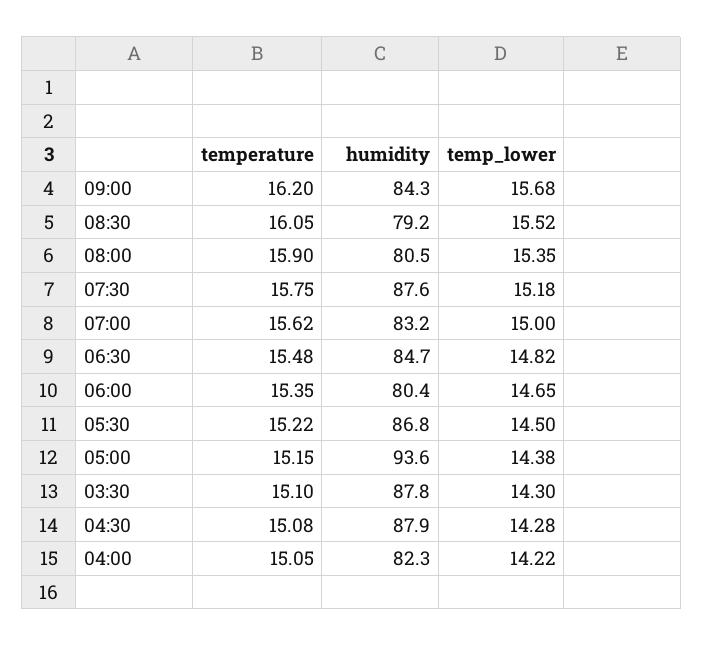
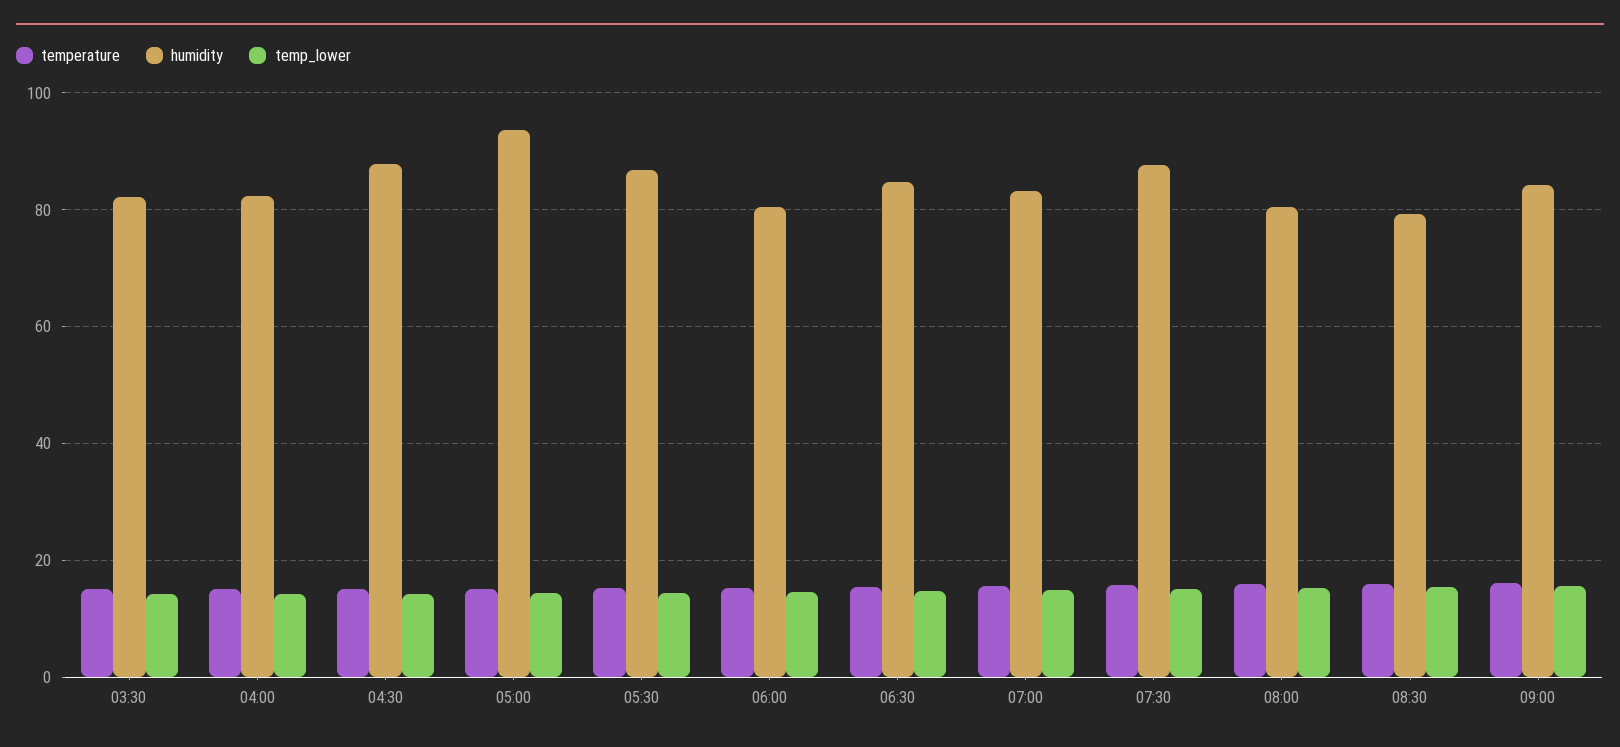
humidity, 03:30: 87.8 -> 82

